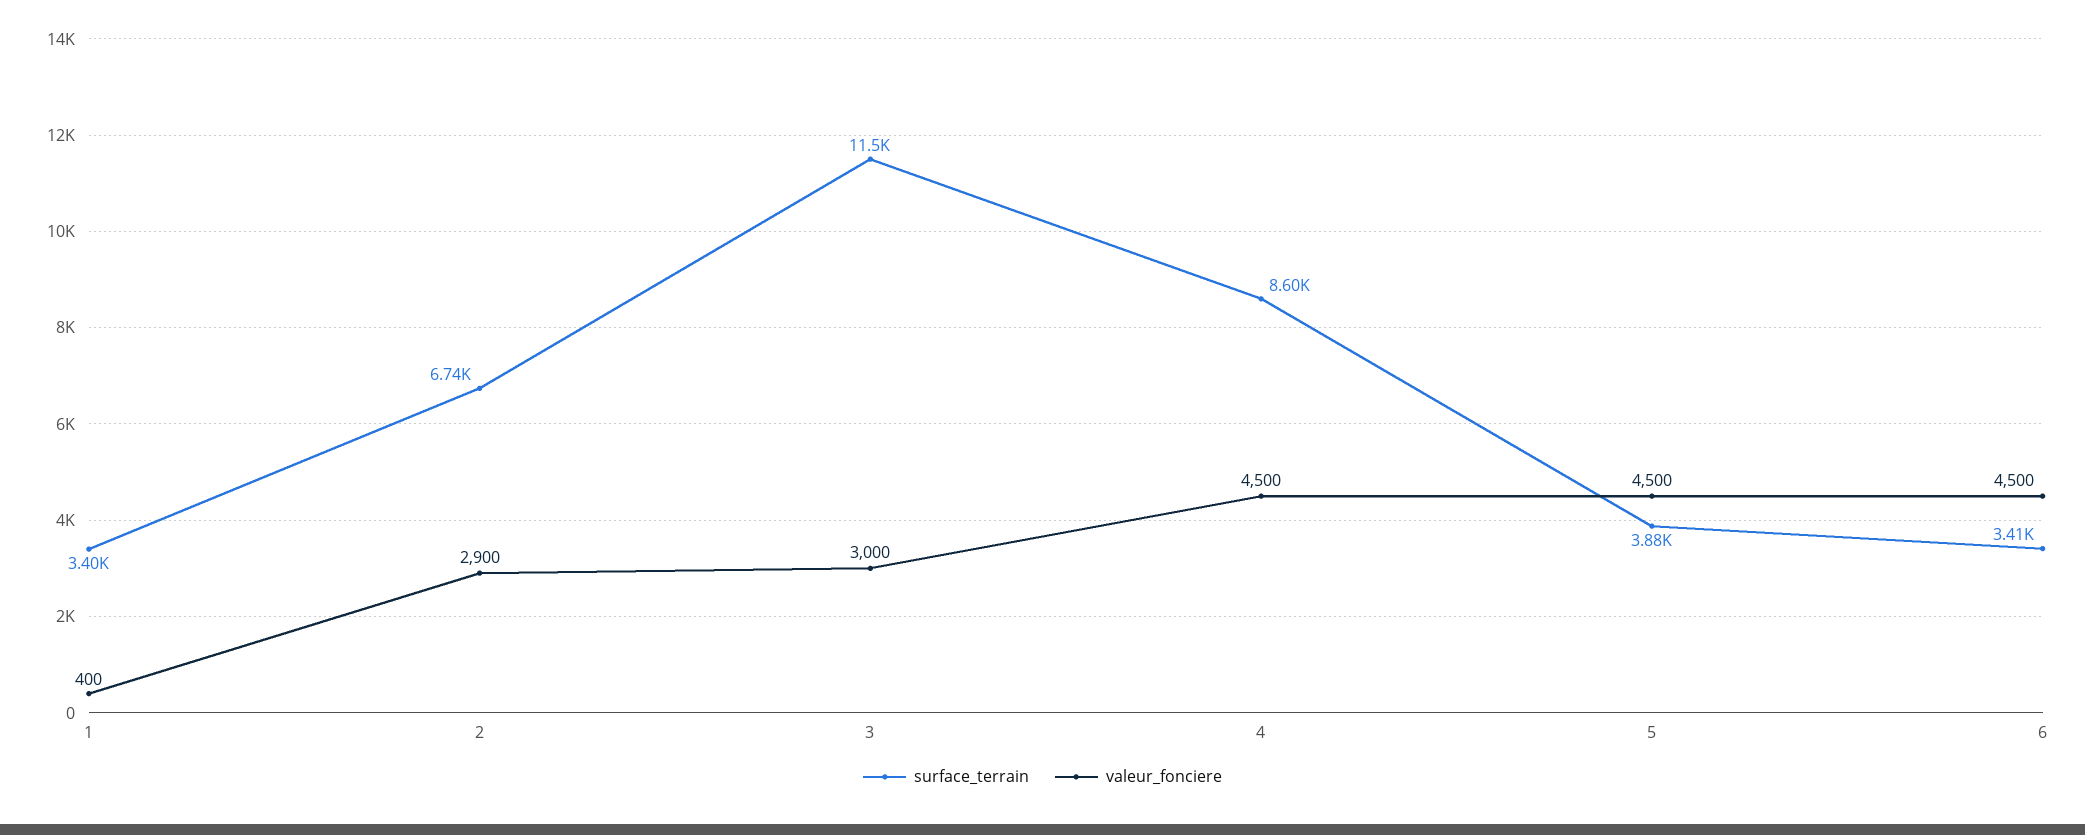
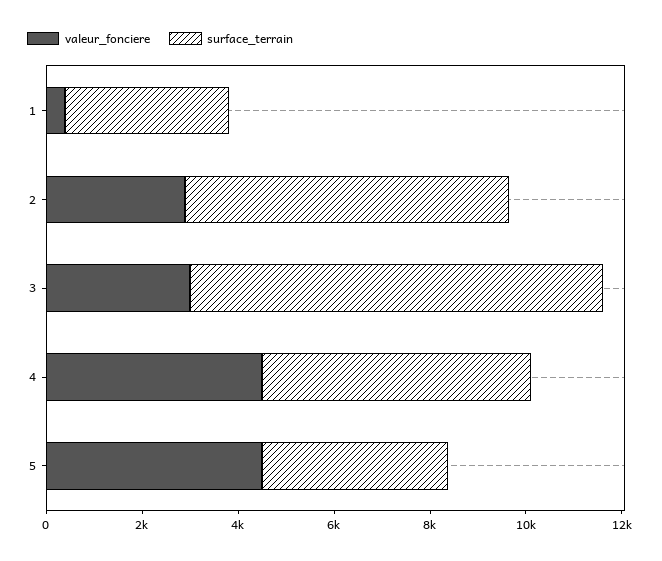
surface_terrain, 3: 11500 -> 8500
surface_terrain, 4: 8600 -> 5500
surface_terrain, 6: 3410 -> none
valeur_fonciere, 6: 4500 -> none

